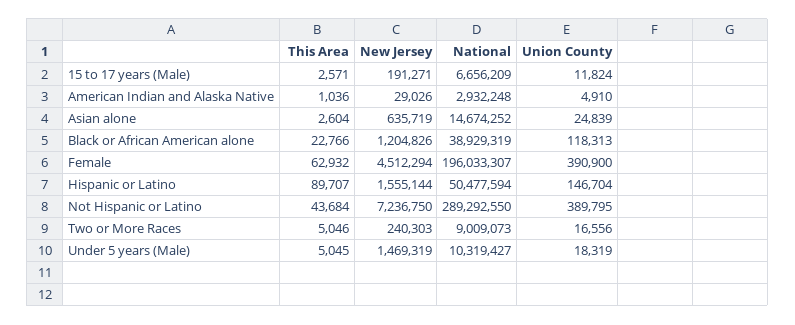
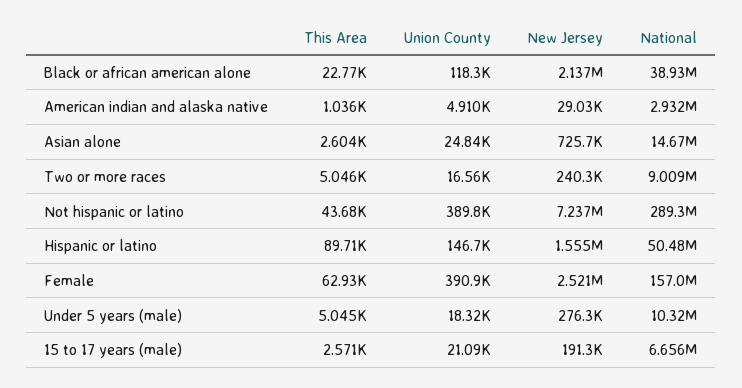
Union County, 15 to 17 years (Male): 11824 -> 21090
New Jersey, Asian alone: 635719 -> 725700
New Jersey, Black or African American alone: 1204826 -> 2137000
New Jersey, Female: 4512294 -> 2521000
National, Female: 196033307 -> 157000000
New Jersey, Under 5 years (Male): 1469319 -> 276300

